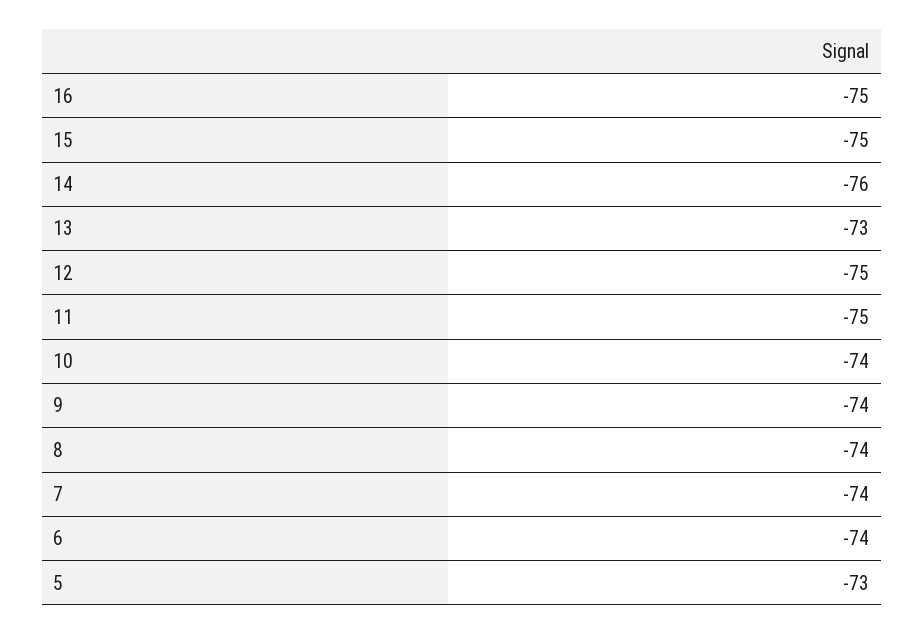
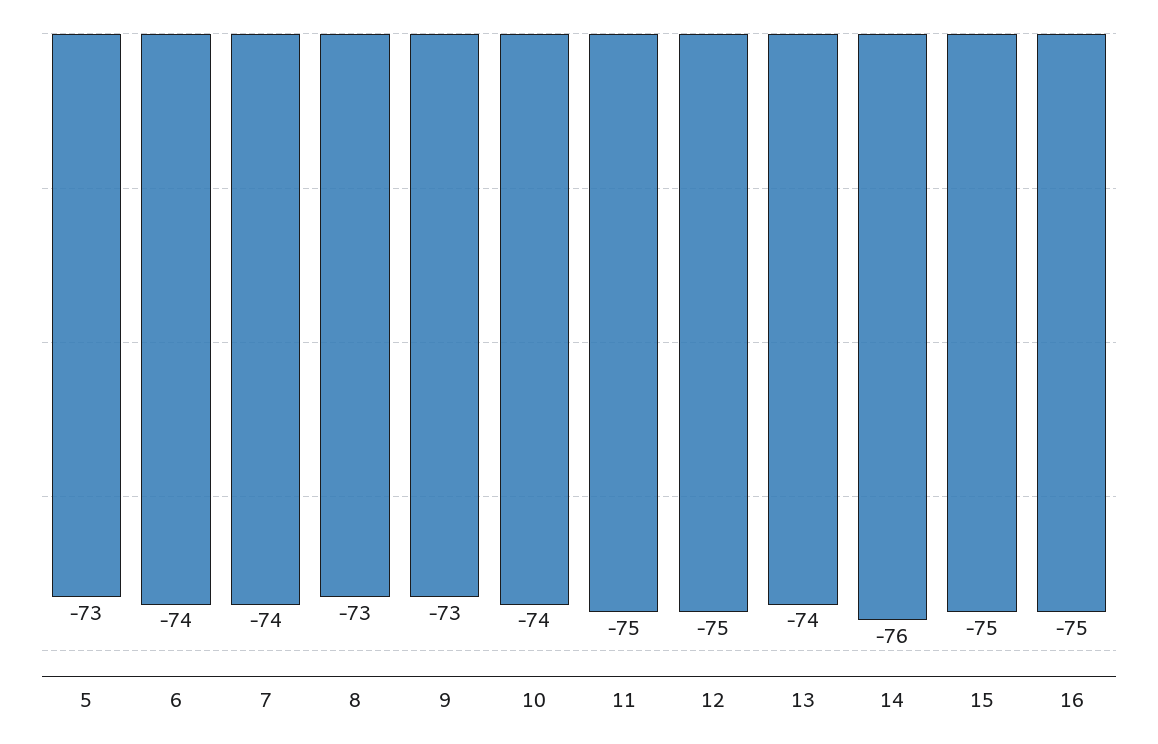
13: -73 -> -74
9: -74 -> -73
8: -74 -> -73

